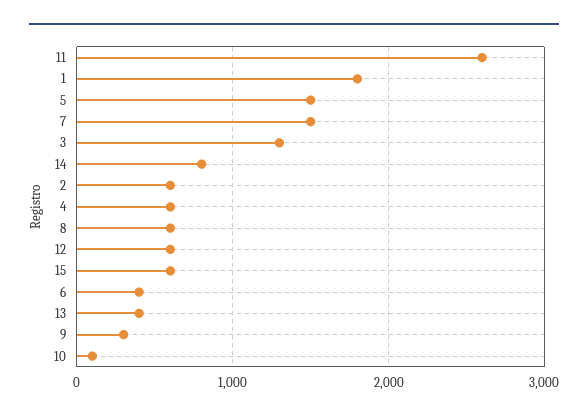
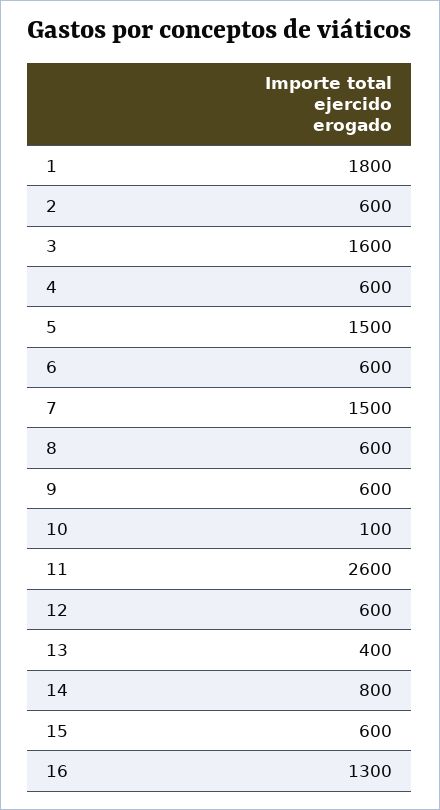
3: 1300 -> 1600
6: 400 -> 600
9: 300 -> 600
16: none -> 1300

